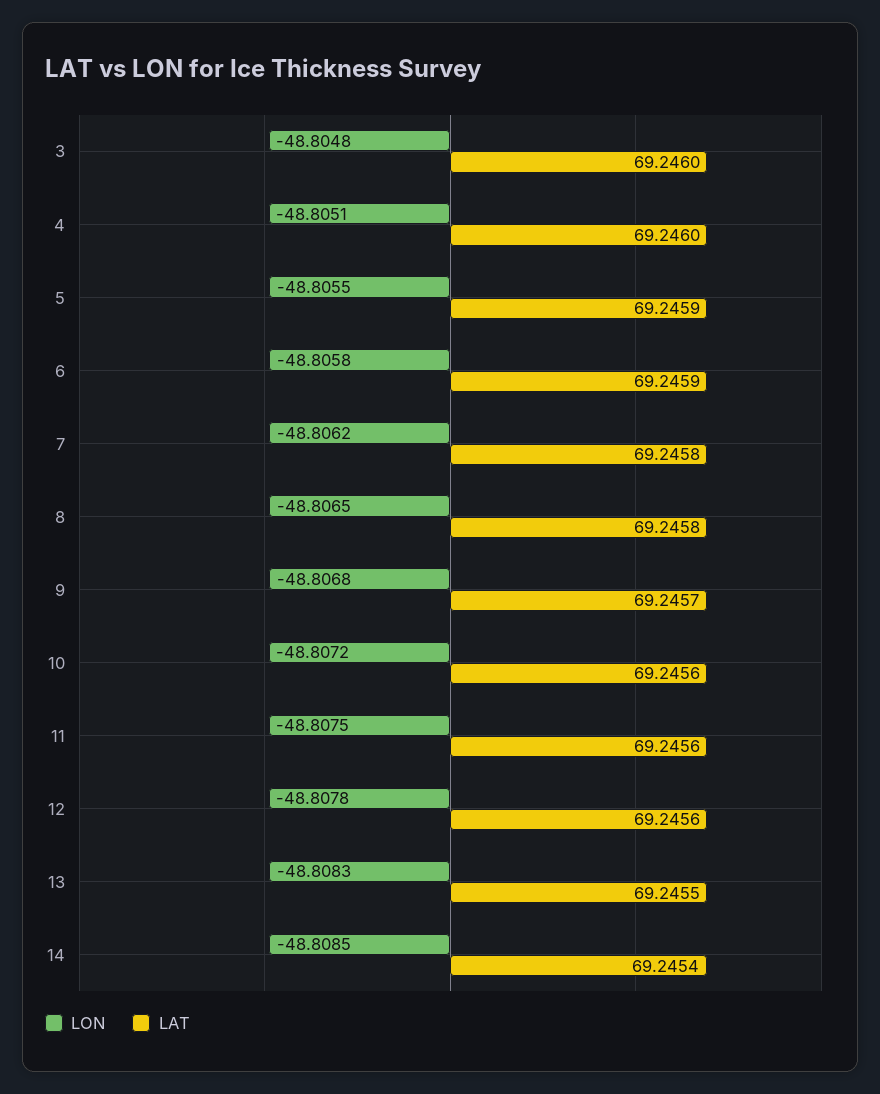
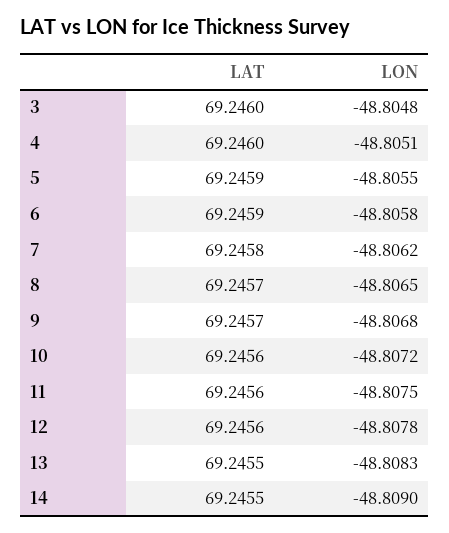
LAT, 8: 69.2458 -> 69.2457
LON, 14: -48.8085 -> -48.809
LAT, 14: 69.2454 -> 69.2455

